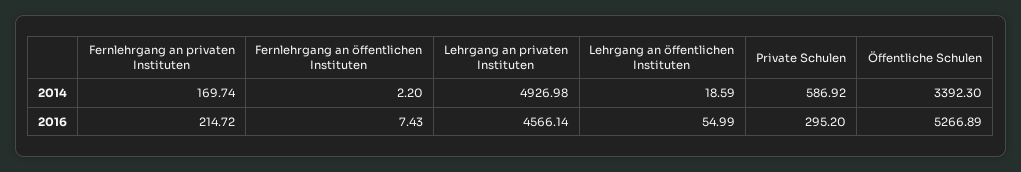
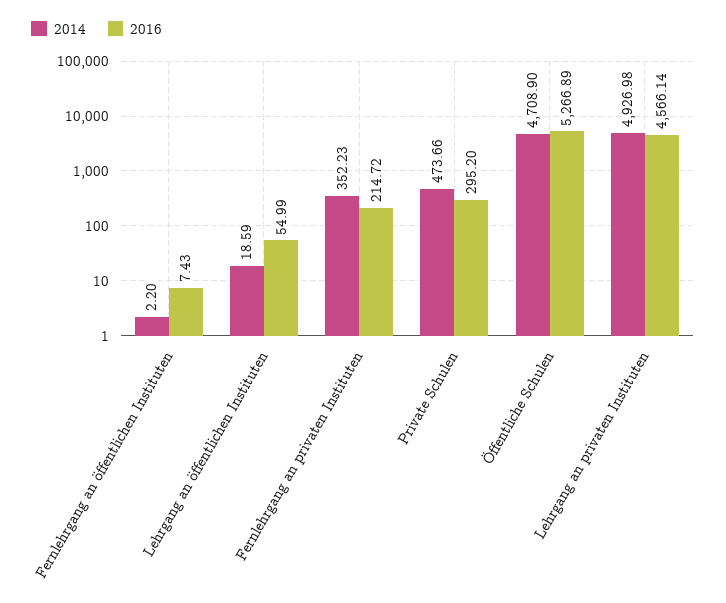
2014, Fernlehrgang an privaten Instituten: 169.74 -> 352.23
2014, Private Schulen: 586.92 -> 473.66
2014, Öffentliche Schulen: 3392.3 -> 4708.9

